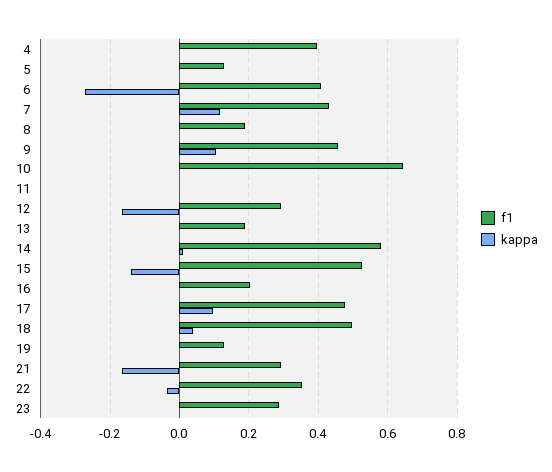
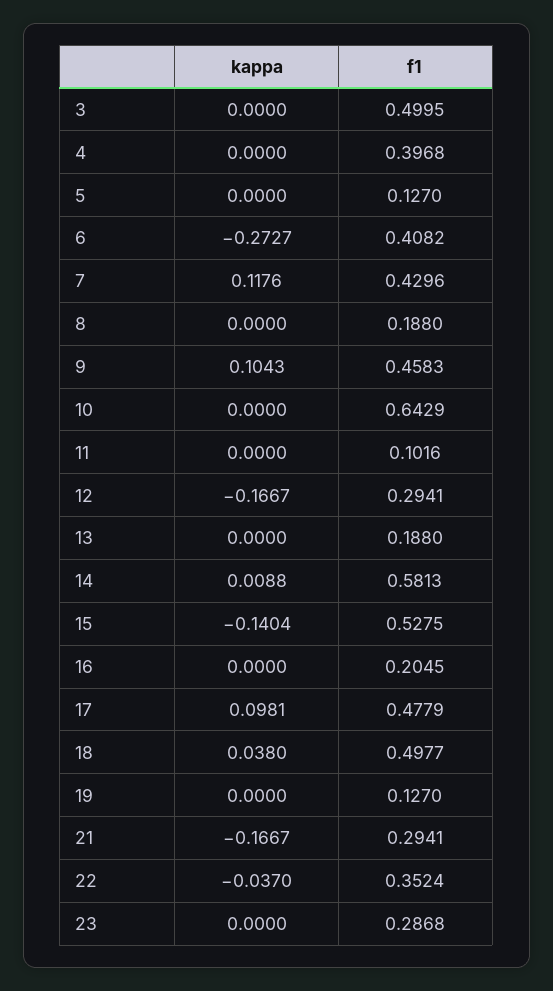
f1, 11: 0 -> 0.1016
kappa, 3: none -> 0
f1, 3: none -> 0.4995

